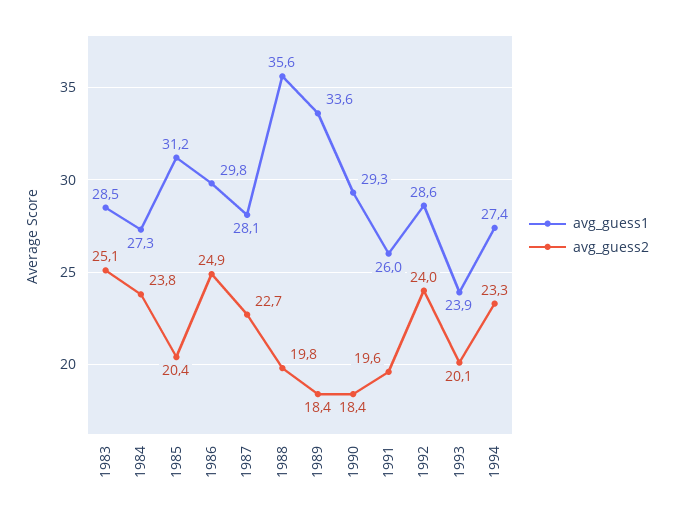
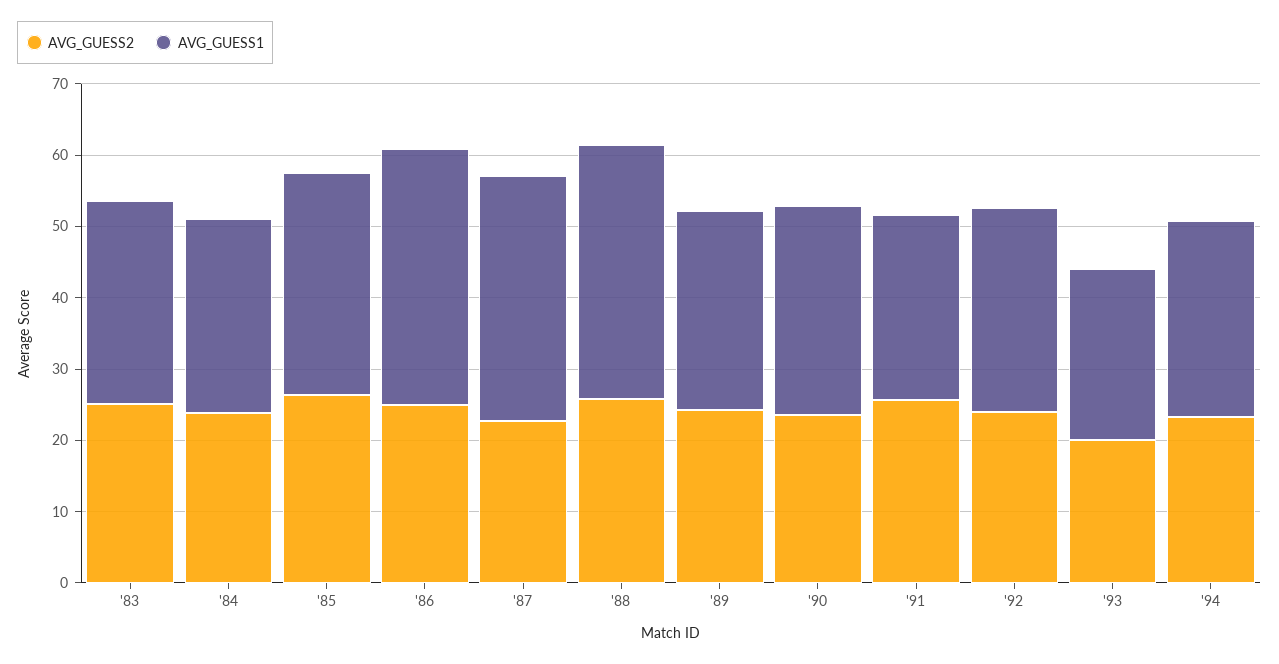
avg_guess2, 1985: 20.4 -> 26
avg_guess1, 1986: 29.8 -> 36
avg_guess1, 1987: 28.1 -> 34
avg_guess2, 1988: 19.8 -> 26
avg_guess1, 1989: 33.6 -> 28
avg_guess2, 1989: 18.4 -> 24
avg_guess2, 1990: 18.4 -> 24
avg_guess2, 1991: 19.6 -> 26

